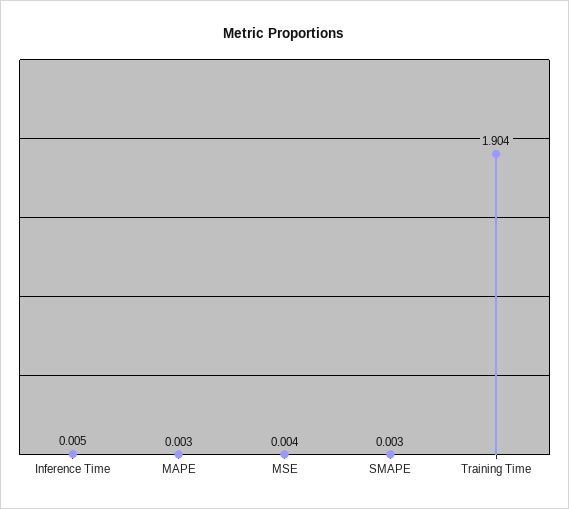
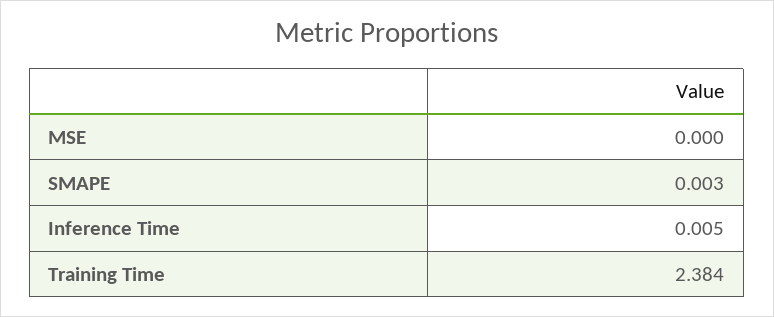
MAPE: 0.003 -> none
MSE: 0.004 -> 0
Training Time: 1.904 -> 2.384

